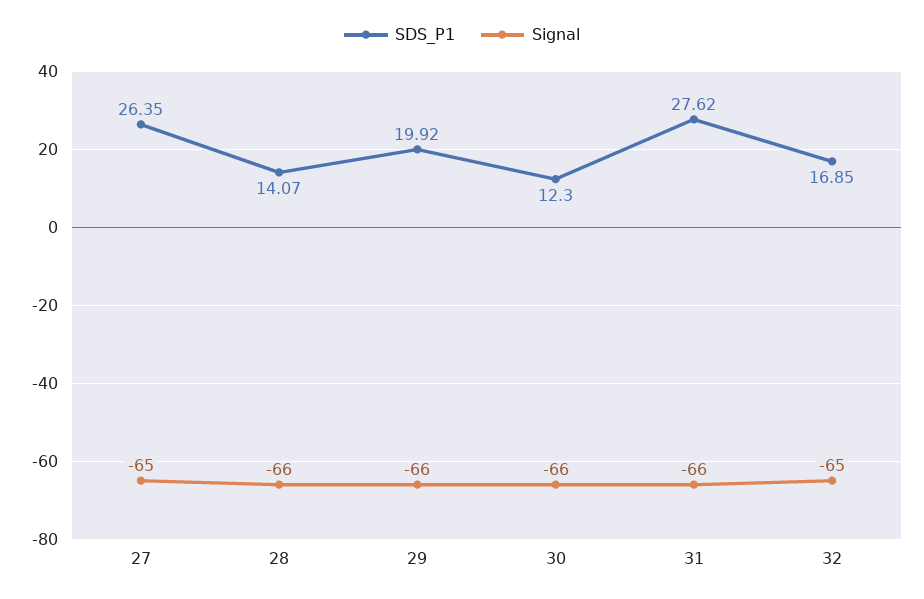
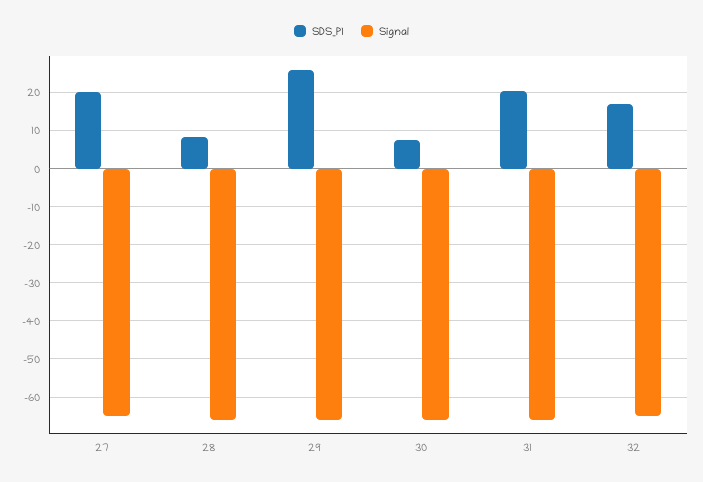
SDS_P1, 27: 26.35 -> 20
SDS_P1, 28: 14.07 -> 8
SDS_P1, 29: 19.92 -> 26
SDS_P1, 30: 12.3 -> 8
SDS_P1, 31: 27.62 -> 20

